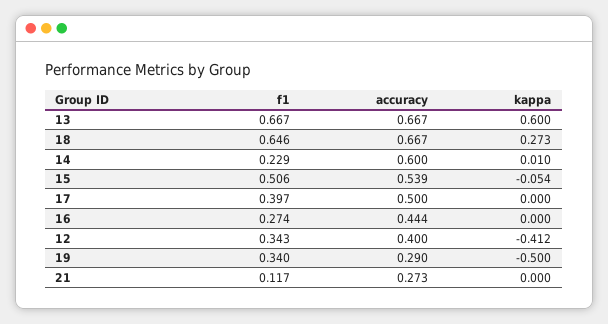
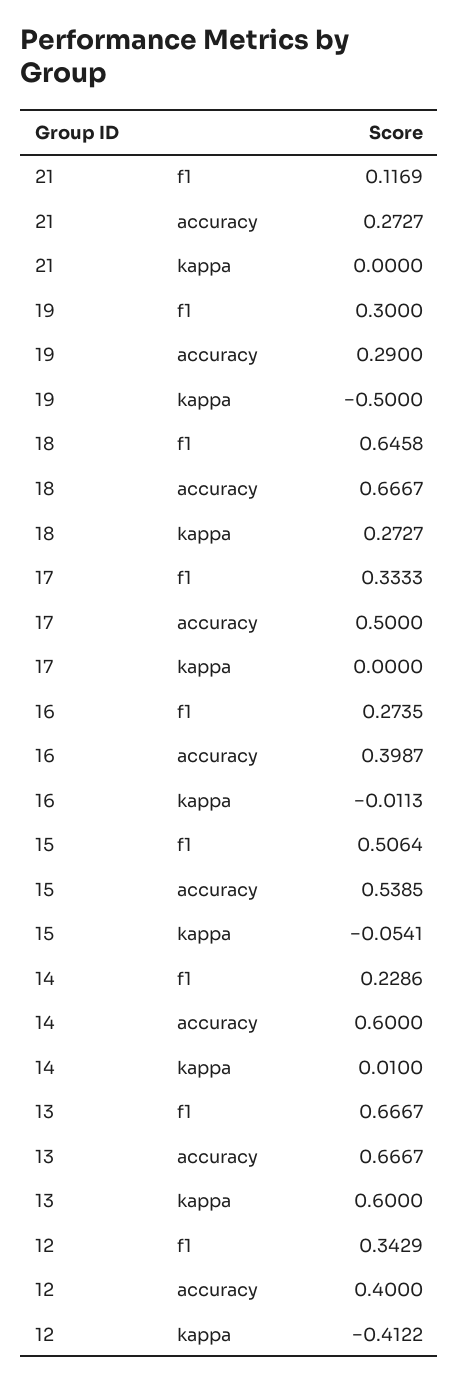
f1, 17: 0.397 -> 0.3333
accuracy, 16: 0.444 -> 0.3987
kappa, 16: 0 -> -0.0113
f1, 19: 0.34 -> 0.3

